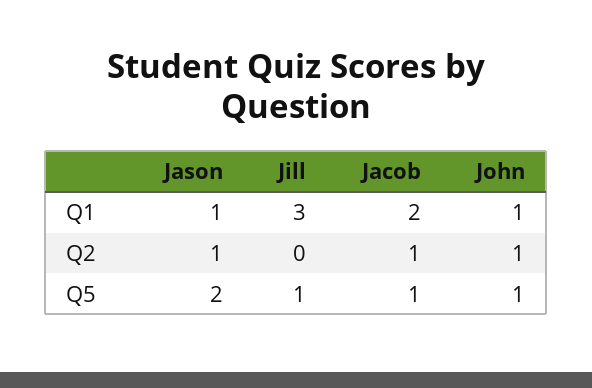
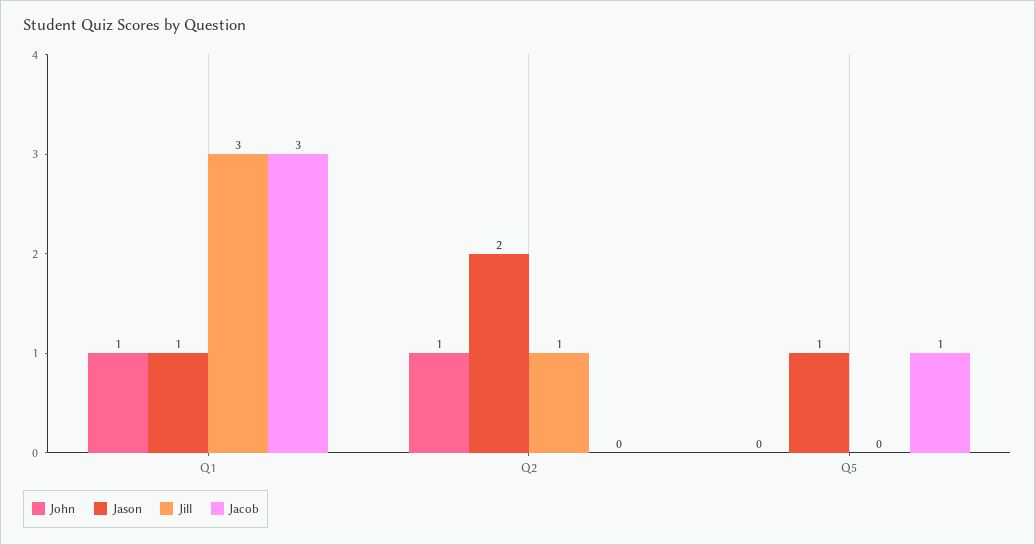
Jacob, Q1: 2 -> 3
Jason, Q2: 1 -> 2
Jill, Q2: 0 -> 1
Jacob, Q2: 1 -> 0
Jason, Q5: 2 -> 1
Jill, Q5: 1 -> 0
John, Q5: 1 -> 0

